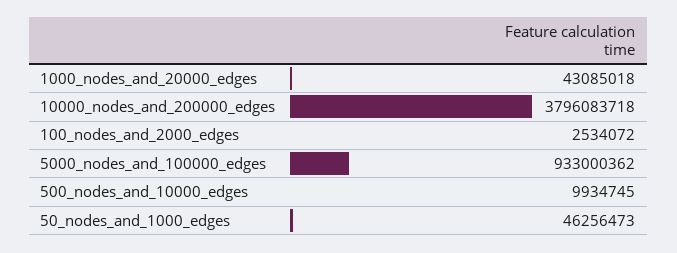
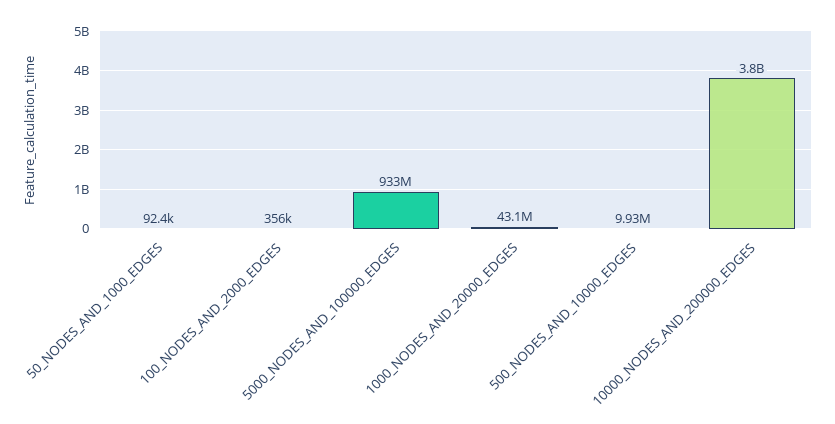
100_nodes_and_2000_edges: 2534072 -> 356000
50_nodes_and_1000_edges: 46256473 -> 92400

